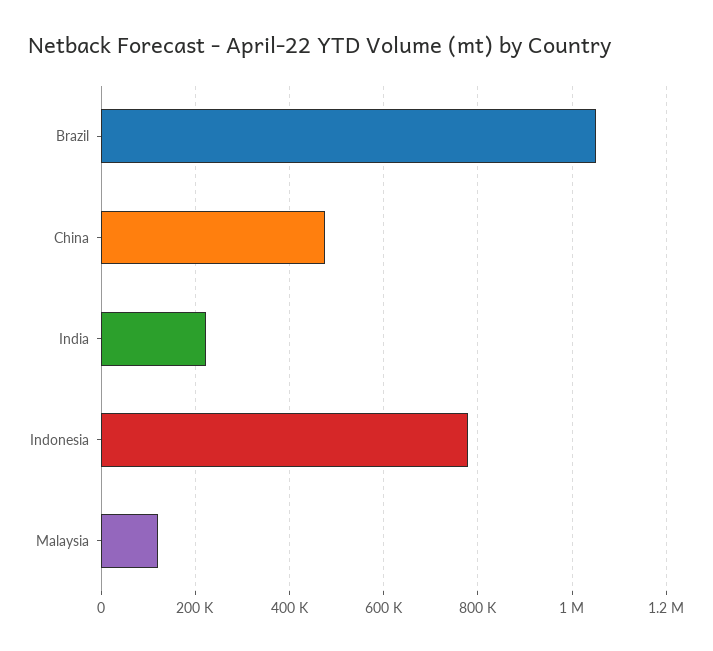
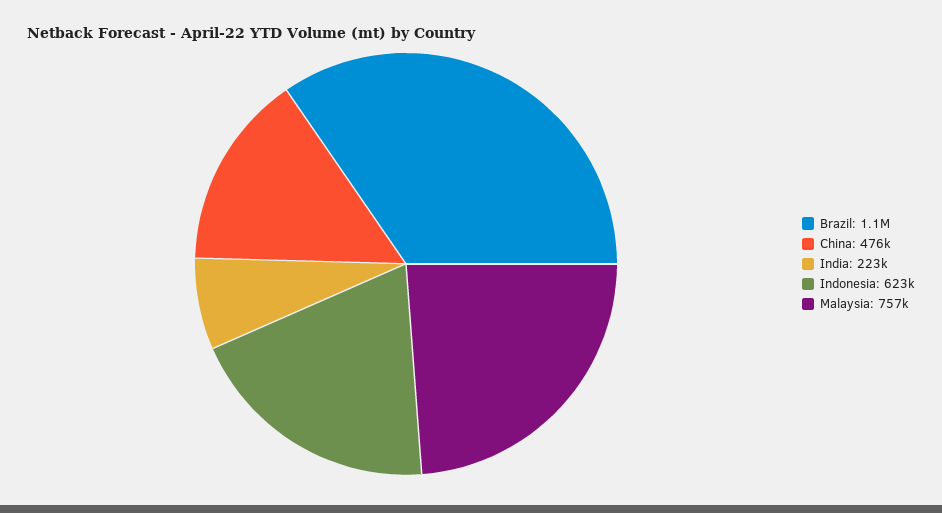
Indonesia: 780000 -> 623000
Malaysia: 120000 -> 757000

